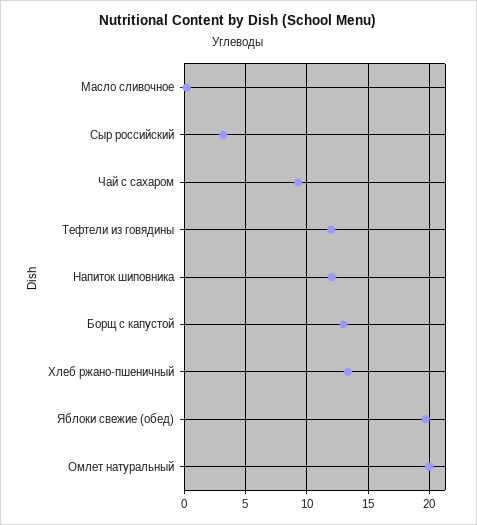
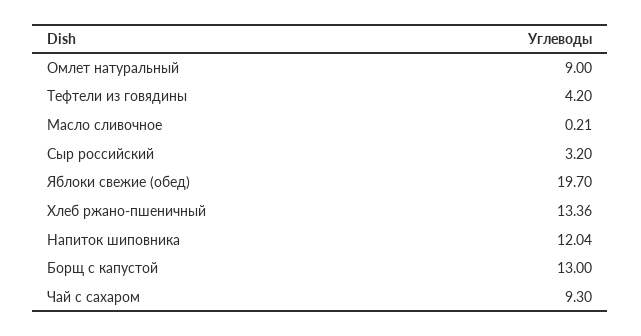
Тефтели из говядины: 12 -> 4.2
Омлет натуральный: 20 -> 9

